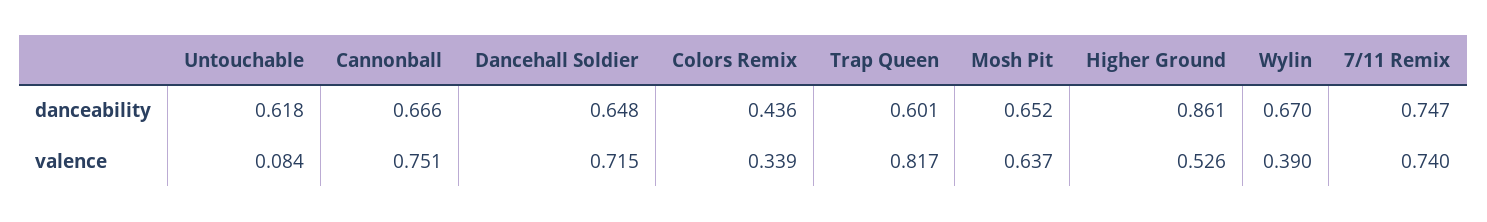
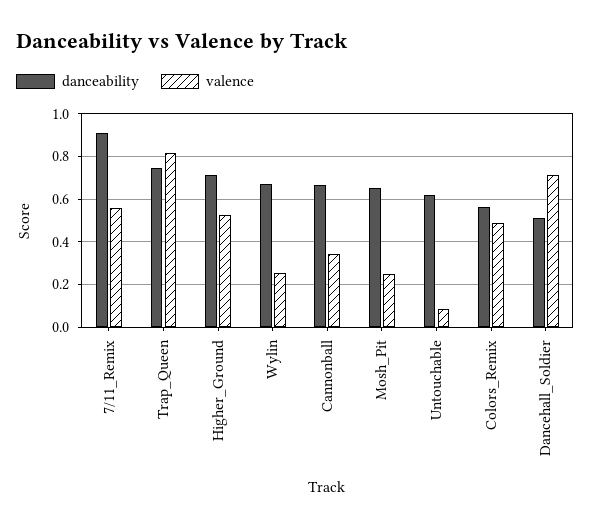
danceability, Dancehall Soldier: 0.648 -> 0.5
danceability, Colors Remix: 0.436 -> 0.55
danceability, Trap Queen: 0.601 -> 0.75
danceability, Higher Ground: 0.861 -> 0.7
danceability, 7/11 Remix: 0.747 -> 0.9
valence, Cannonball: 0.751 -> 0.35
valence, Colors Remix: 0.339 -> 0.5
valence, Mosh Pit: 0.637 -> 0.25
valence, Wylin: 0.39 -> 0.25
valence, 7/11 Remix: 0.74 -> 0.55

